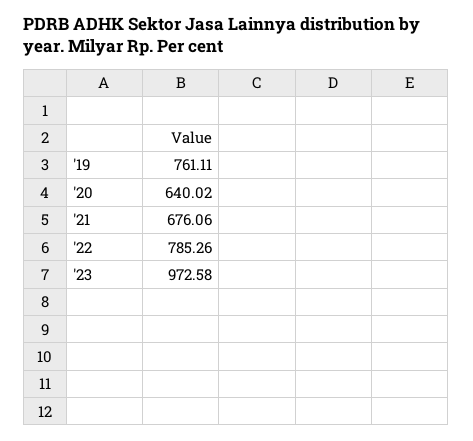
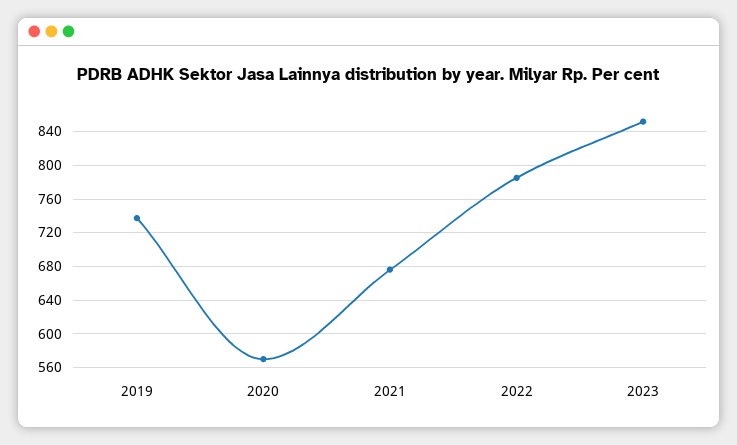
'19: 761.11 -> 740
'20: 640.02 -> 570
'23: 972.58 -> 850

